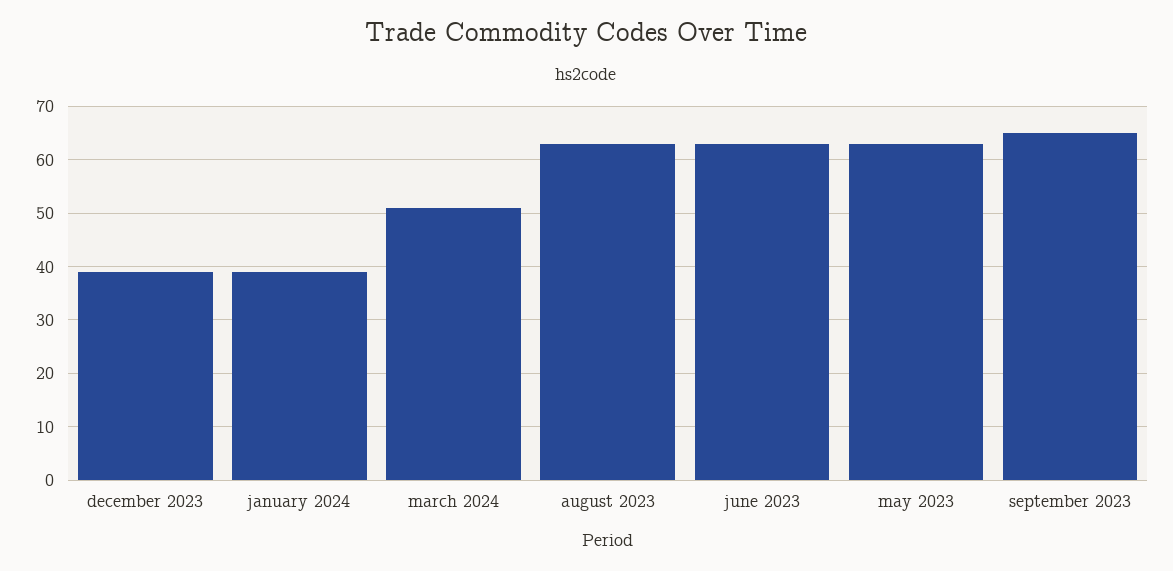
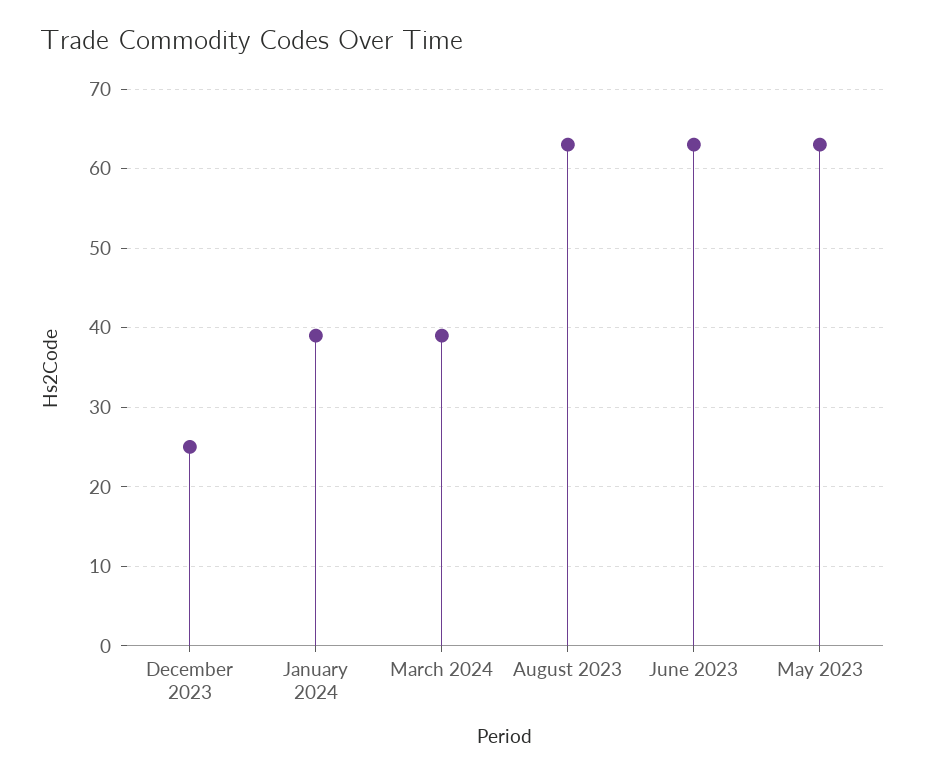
december 2023: 40 -> 25
march 2024: 50 -> 39
september 2023: 65 -> none

